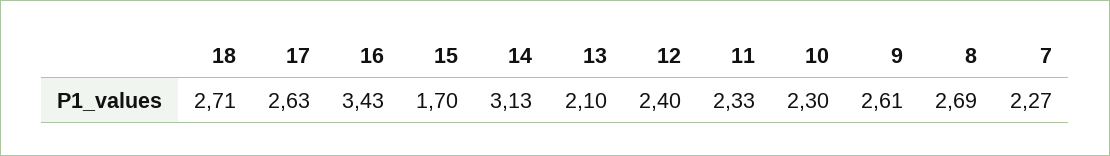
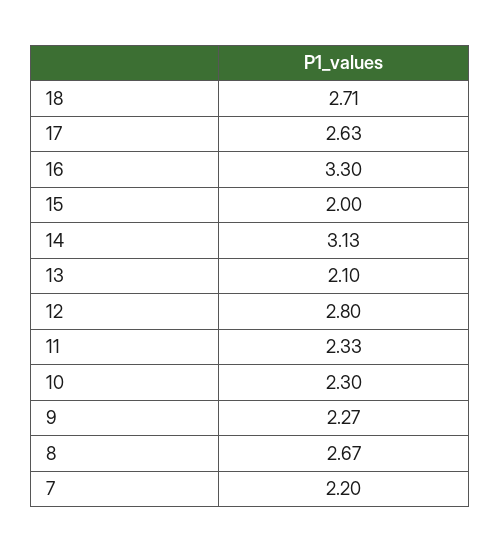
16: 3.43 -> 3.3
15: 1.7 -> 2
12: 2.4 -> 2.8
9: 2.61 -> 2.27
8: 2.69 -> 2.67
7: 2.27 -> 2.2

